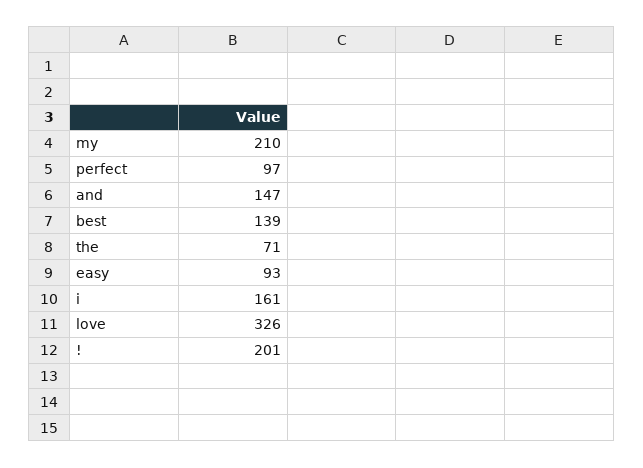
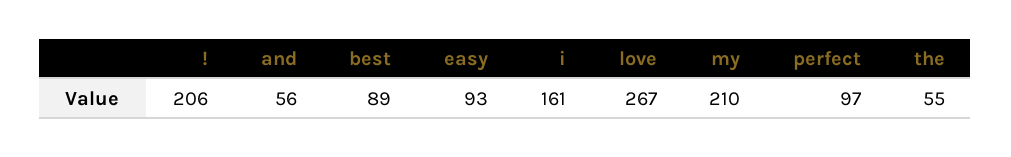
and: 147 -> 56
best: 139 -> 89
the: 71 -> 55
love: 326 -> 267
!: 201 -> 206

